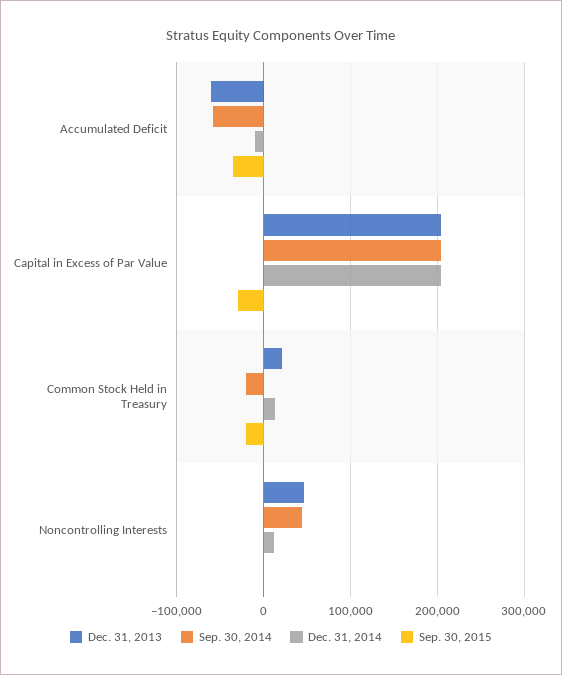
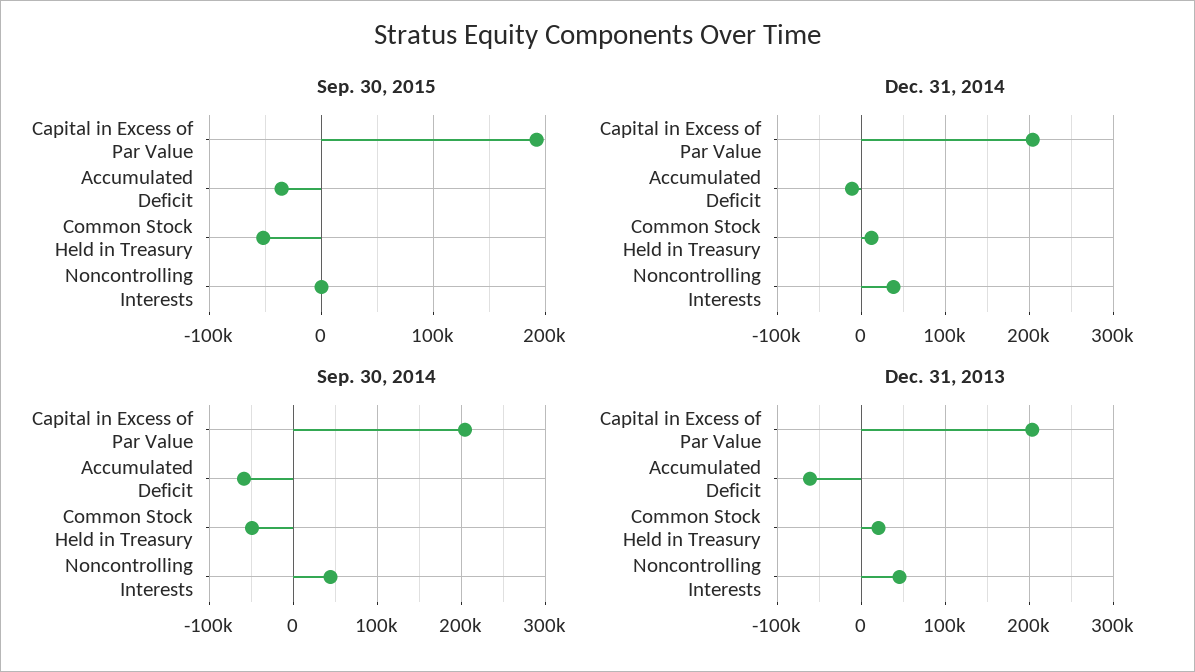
Sep. 30, 2015, Capital in Excess of Par Value: -30000 -> 190000
Sep. 30, 2014, Common Stock Held in Treasury: -20000 -> -50000
Sep. 30, 2015, Common Stock Held in Treasury: -20000 -> -50000
Dec. 31, 2014, Noncontrolling Interests: 10000 -> 40000

